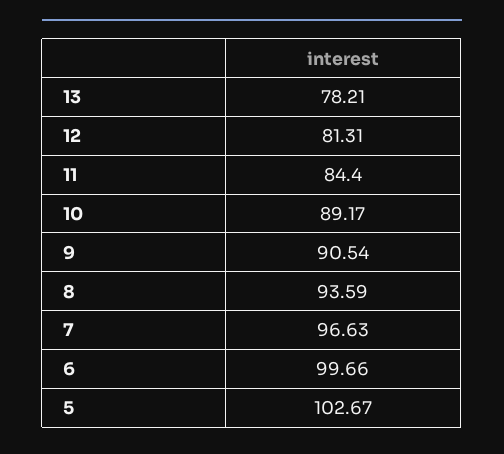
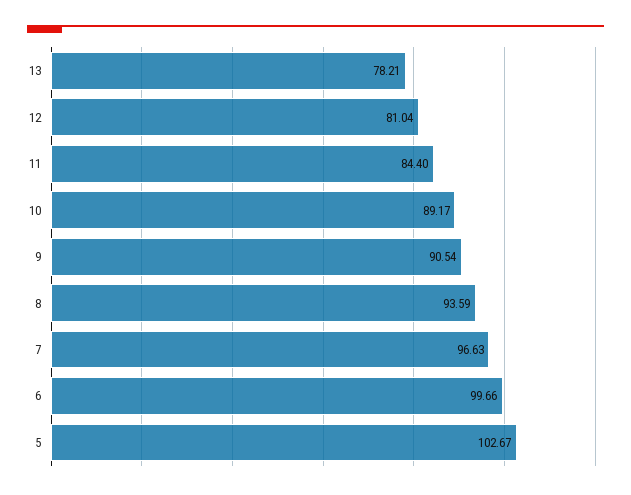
12: 81.31 -> 81.04

